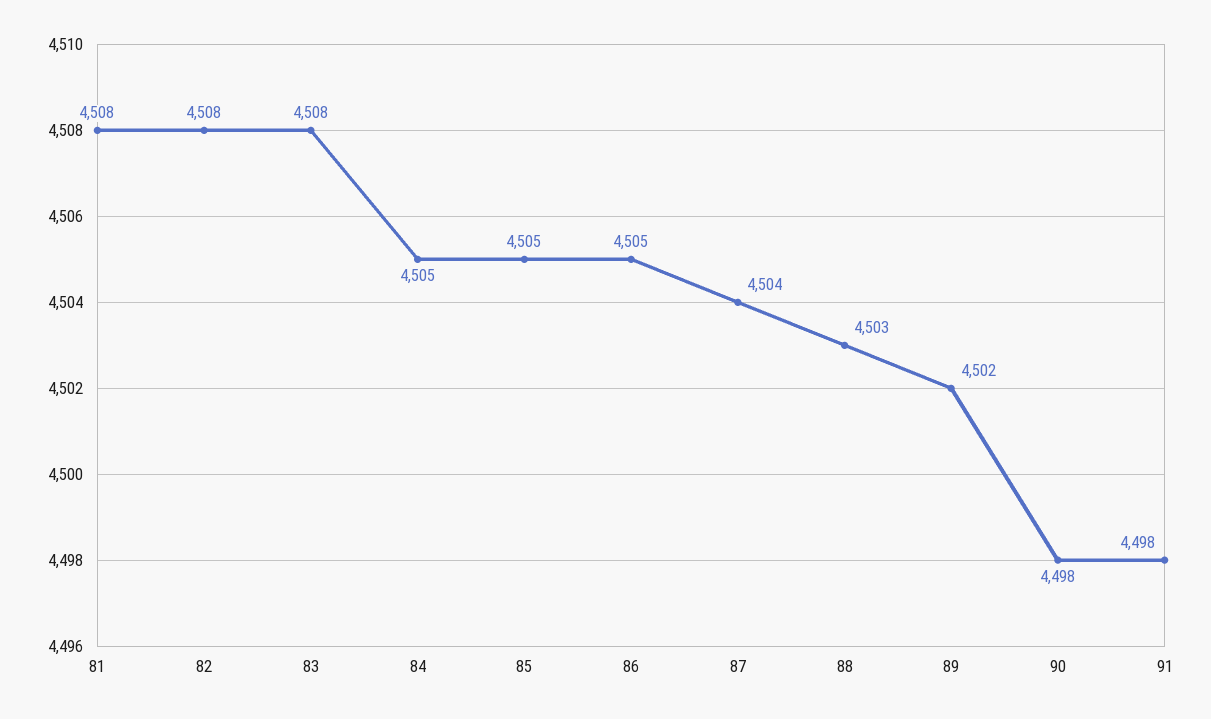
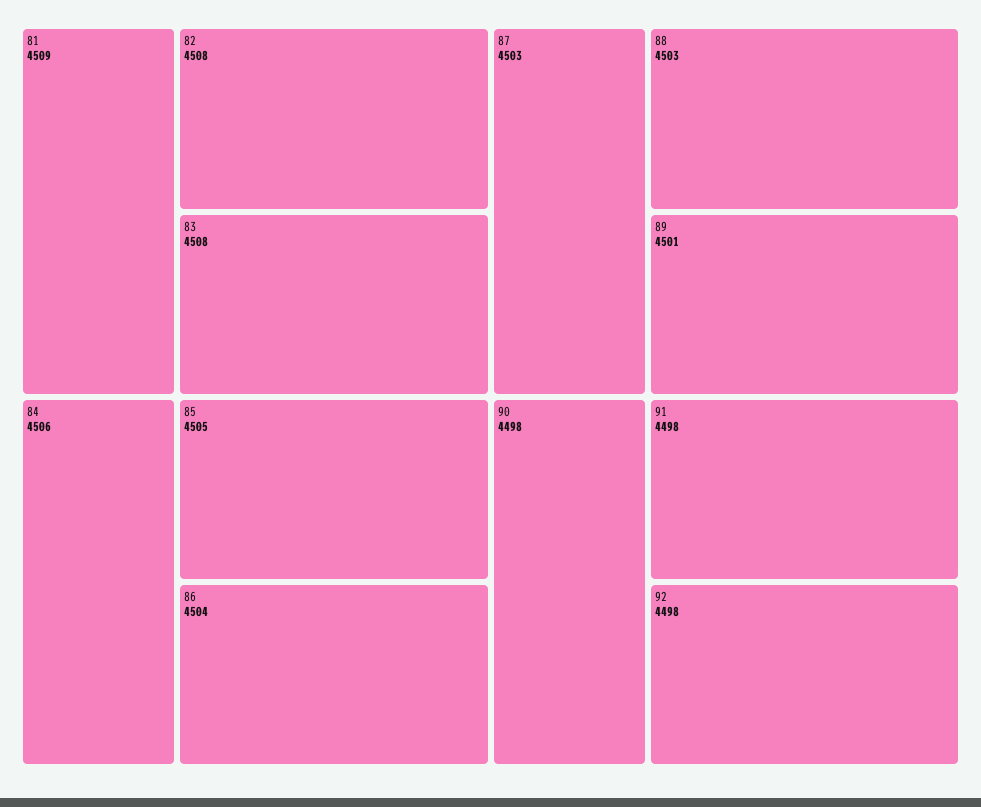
81: 4508 -> 4509
84: 4505 -> 4506
86: 4505 -> 4504
87: 4504 -> 4503
89: 4502 -> 4501
92: none -> 4498

